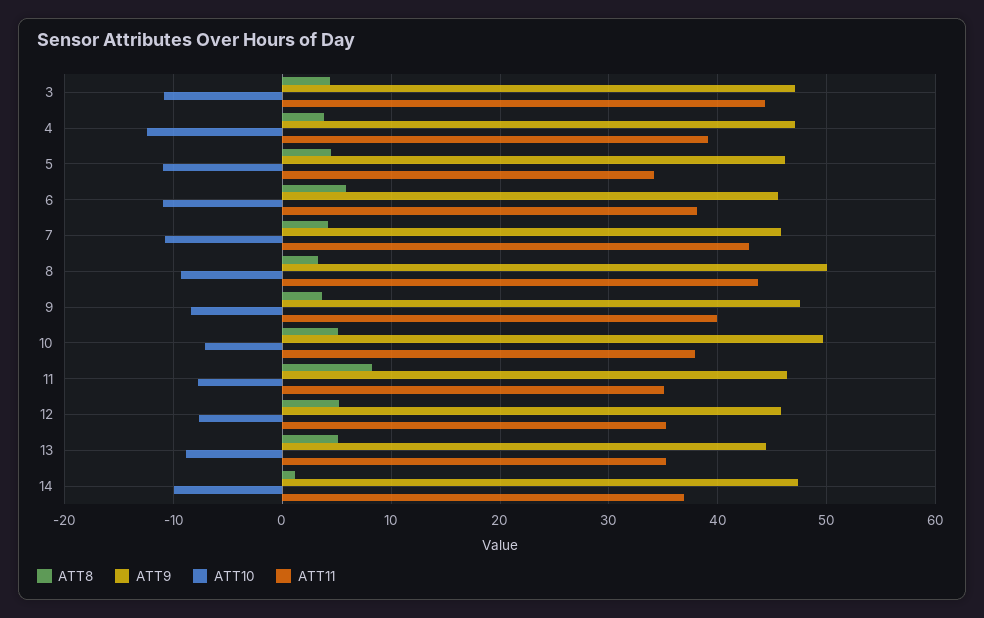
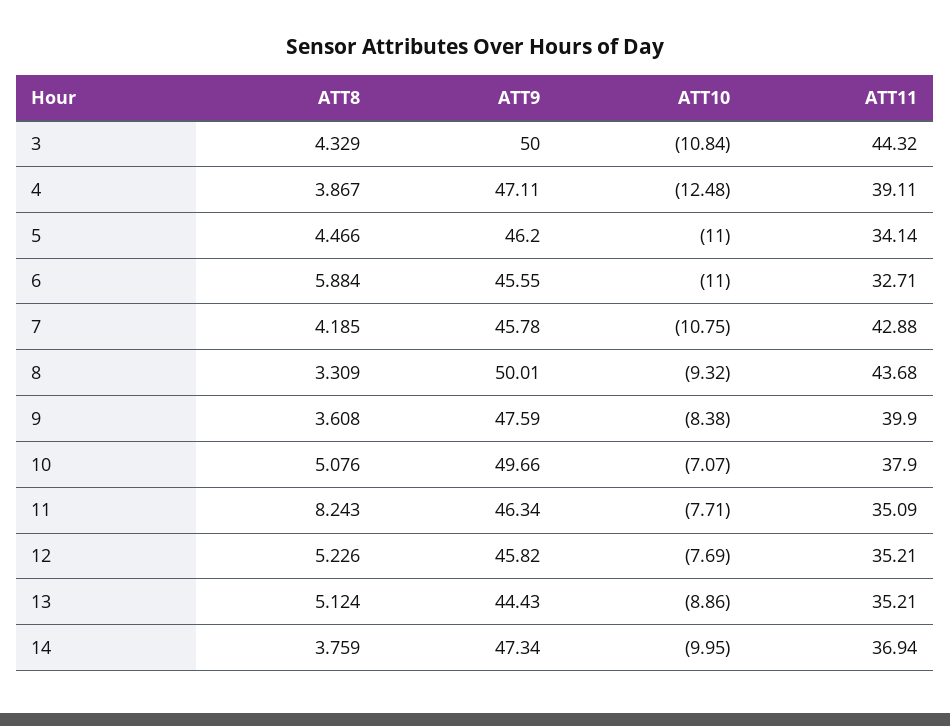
ATT9, 3: 47 -> 50
ATT11, 6: 38 -> 32.71
ATT8, 14: 1 -> 3.759

